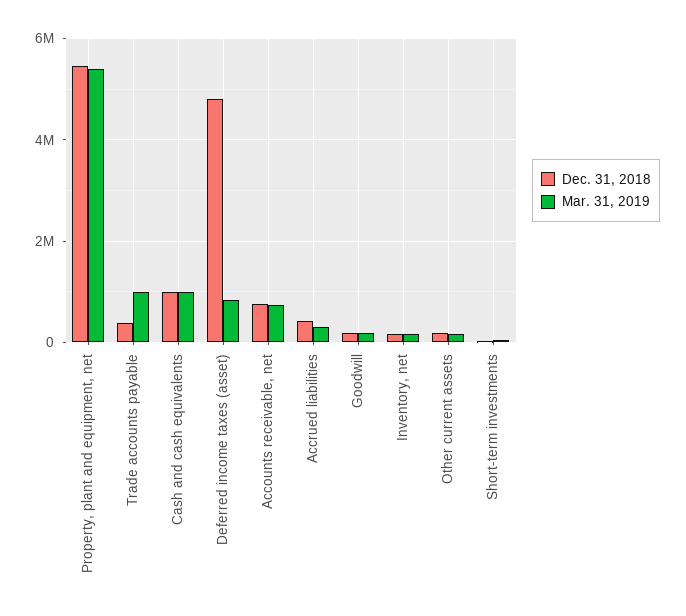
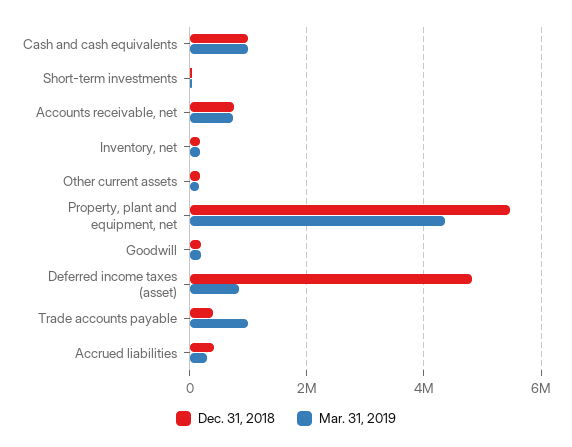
Mar. 31, 2019, Property, plant and equipment, net: 5400000 -> 4400000

